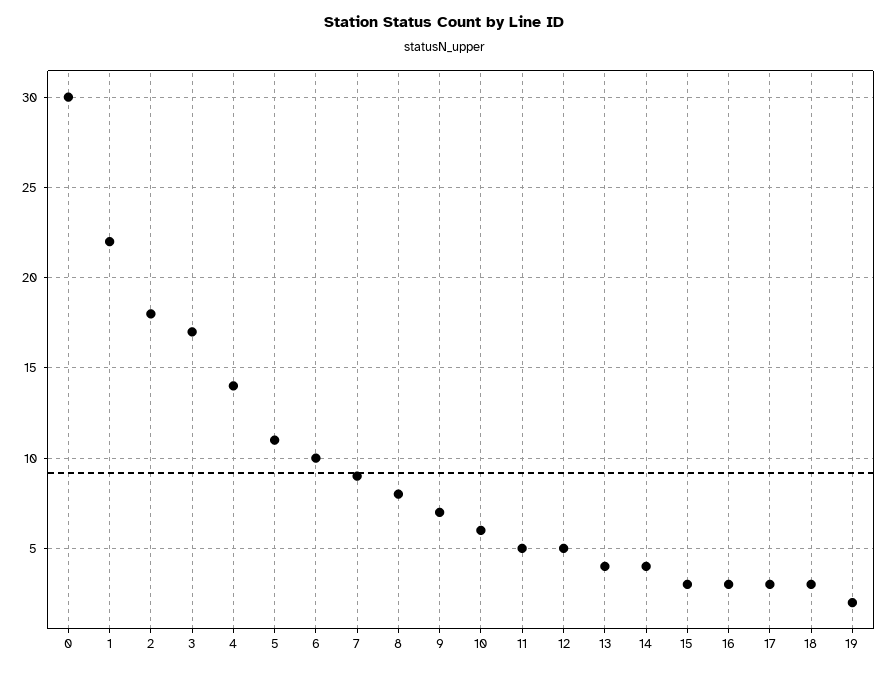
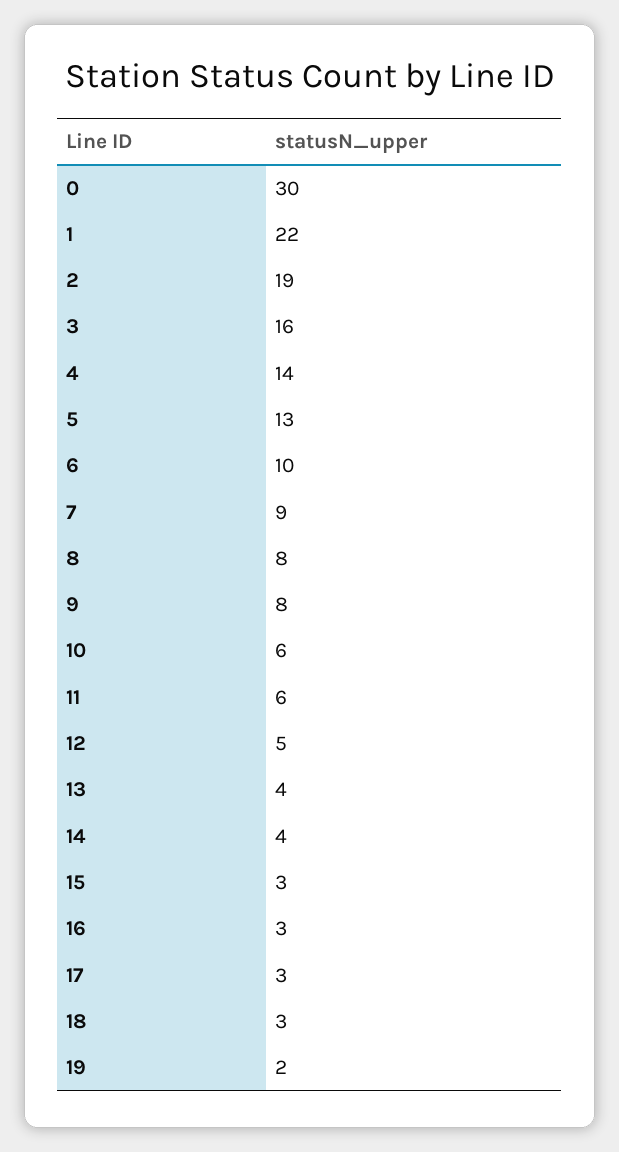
2: 18 -> 19
3: 17 -> 16
5: 11 -> 13
9: 7 -> 8
11: 5 -> 6

